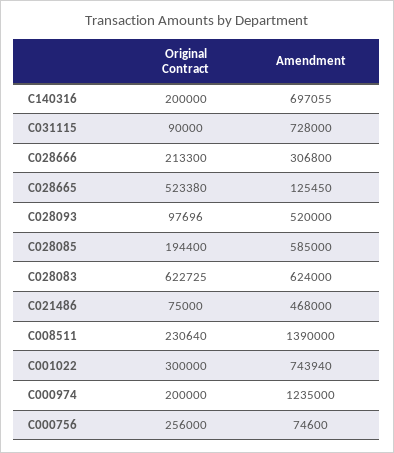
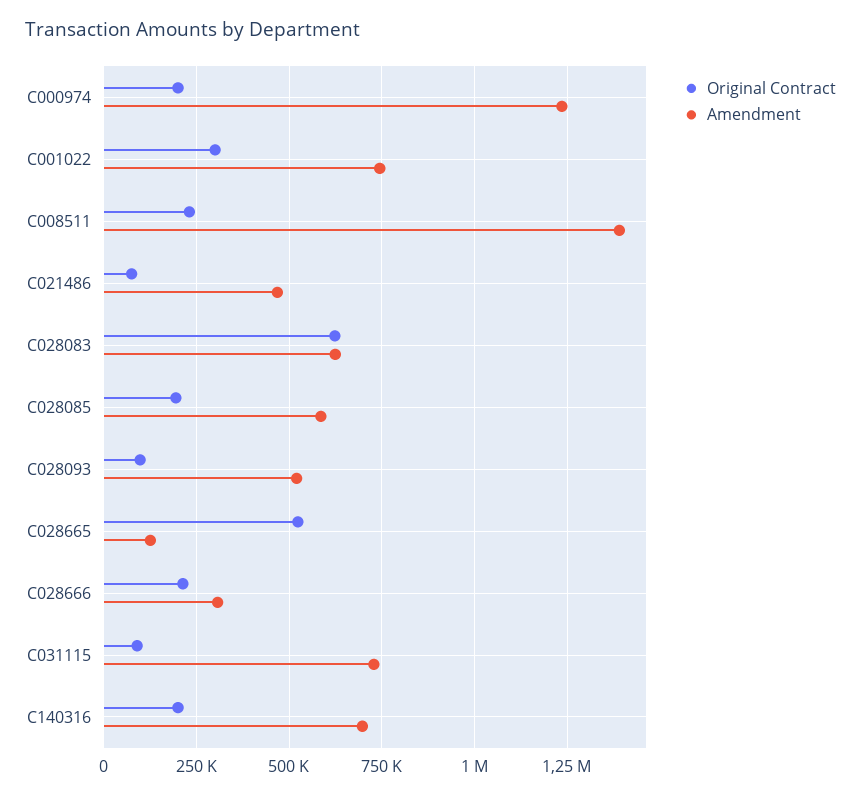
Original Contract, C000756: 256000 -> none
Amendment, C000756: 74600 -> none

